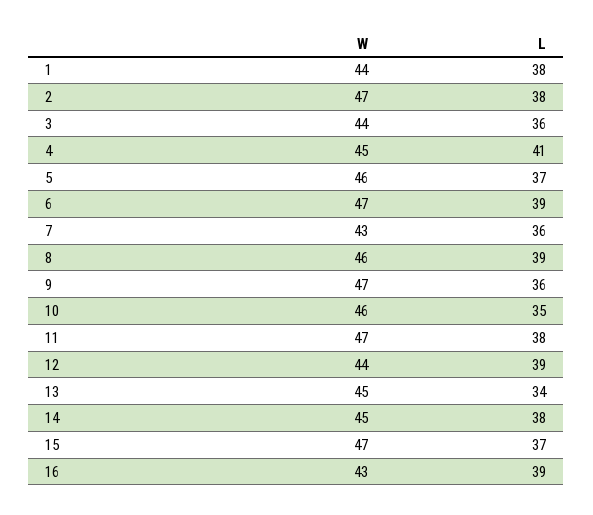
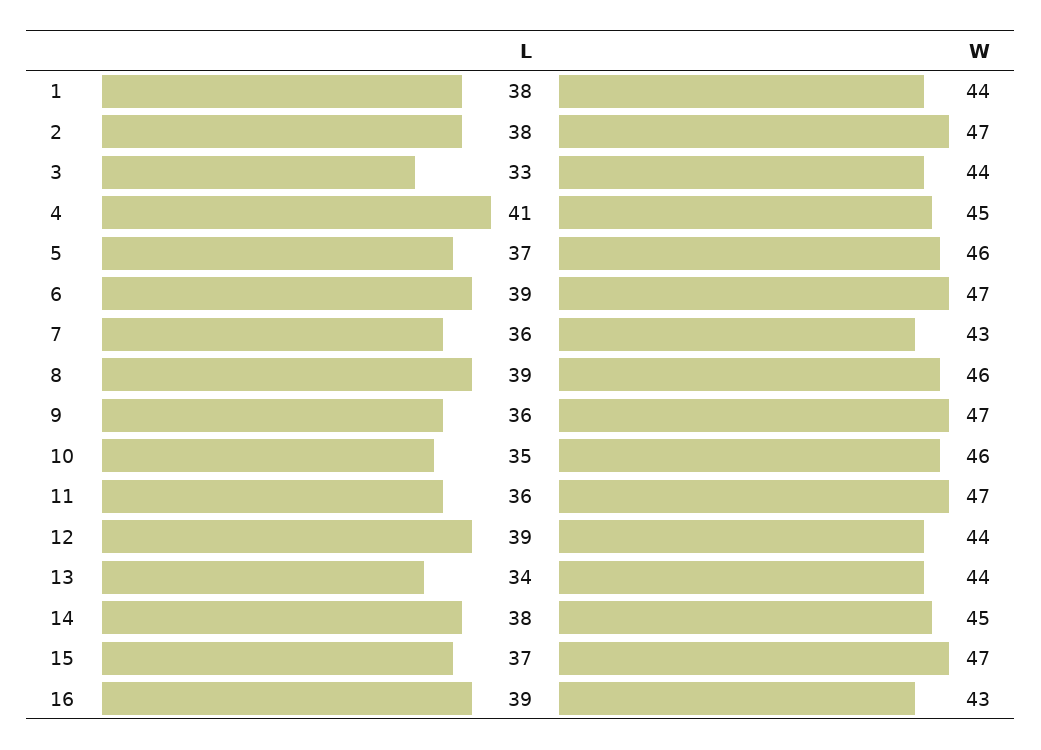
L, 3: 36 -> 33
L, 11: 38 -> 36
W, 13: 45 -> 44

